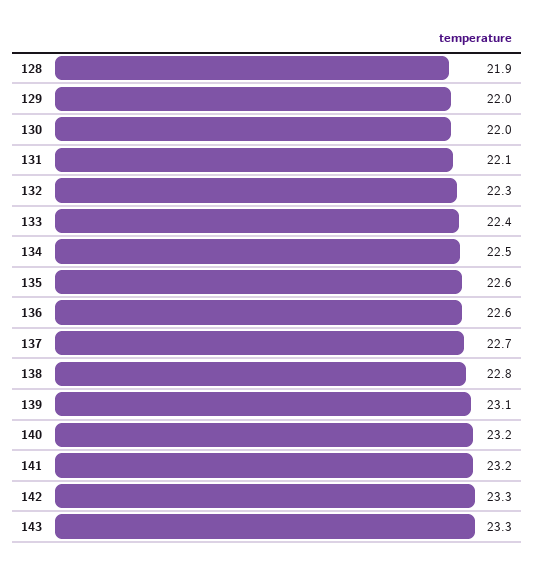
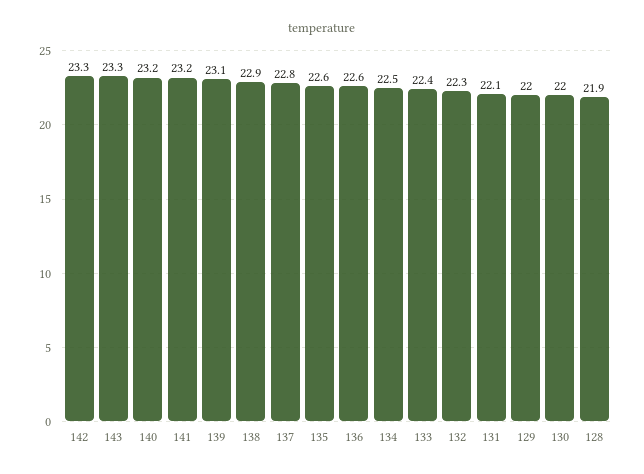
137: 22.7 -> 22.8
138: 22.8 -> 22.9

